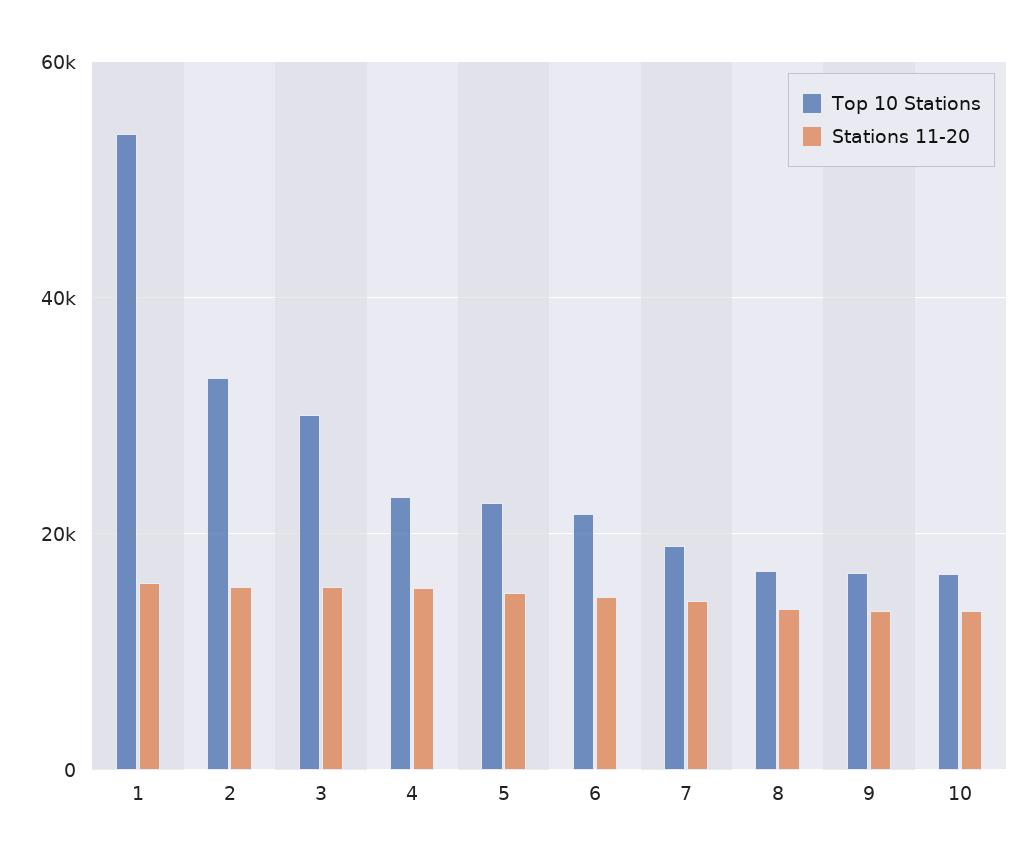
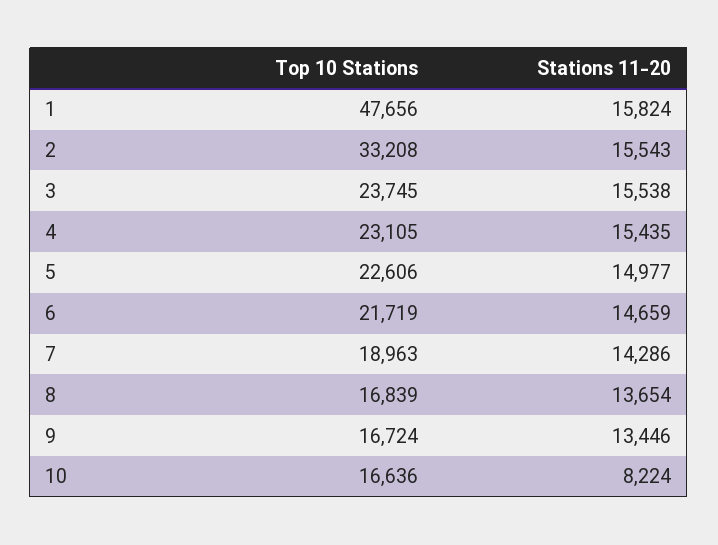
Top 10 Stations, 1: 54000 -> 47656
Top 10 Stations, 3: 30000 -> 23745
Stations 11-20, 10: 14000 -> 8224

